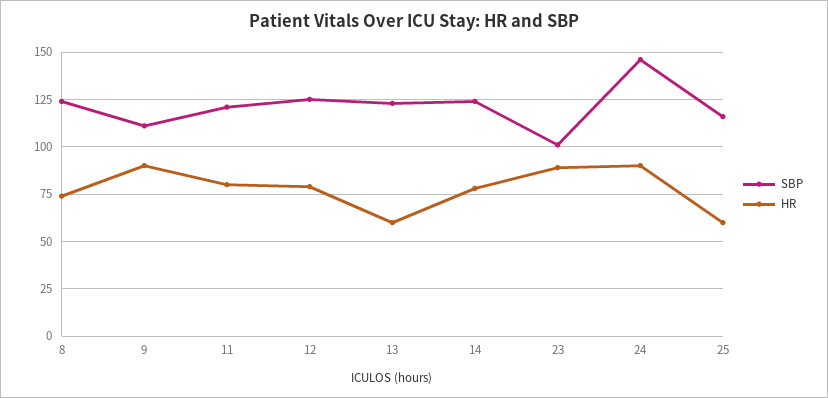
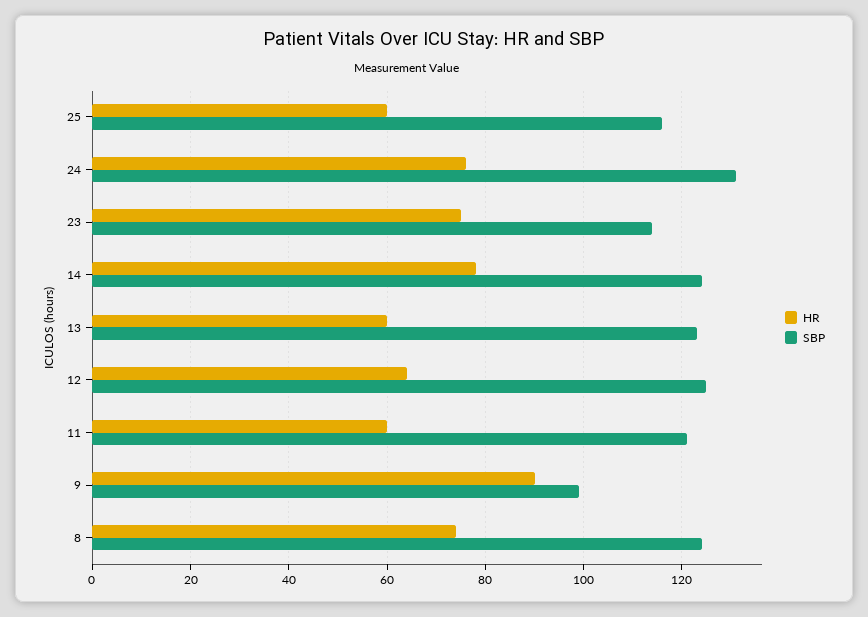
SBP, 9: 110 -> 100
HR, 11: 80 -> 60
HR, 12: 80 -> 65
SBP, 23: 100 -> 115
HR, 23: 90 -> 75
SBP, 24: 145 -> 130
HR, 24: 90 -> 75

